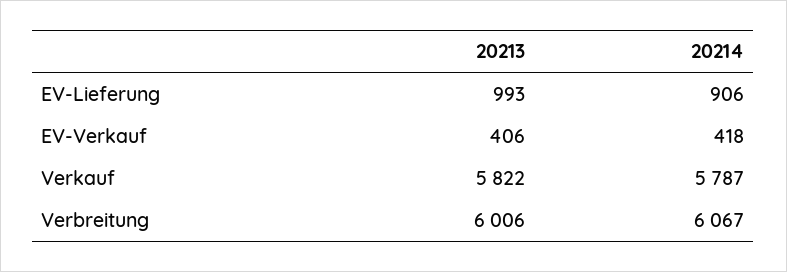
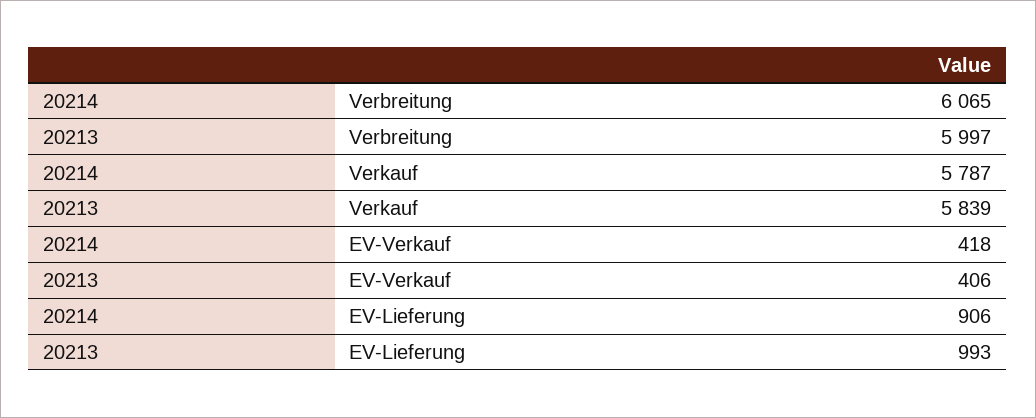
20213, Verkauf: 5822 -> 5839
20213, Verbreitung: 6006 -> 5997
20214, Verbreitung: 6067 -> 6065

